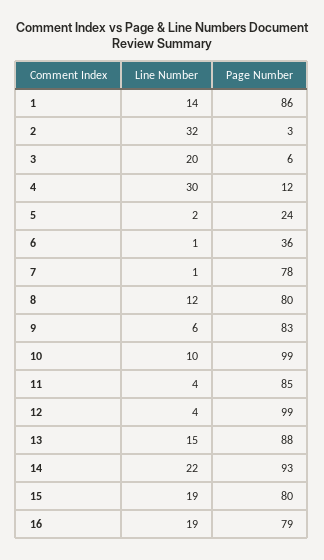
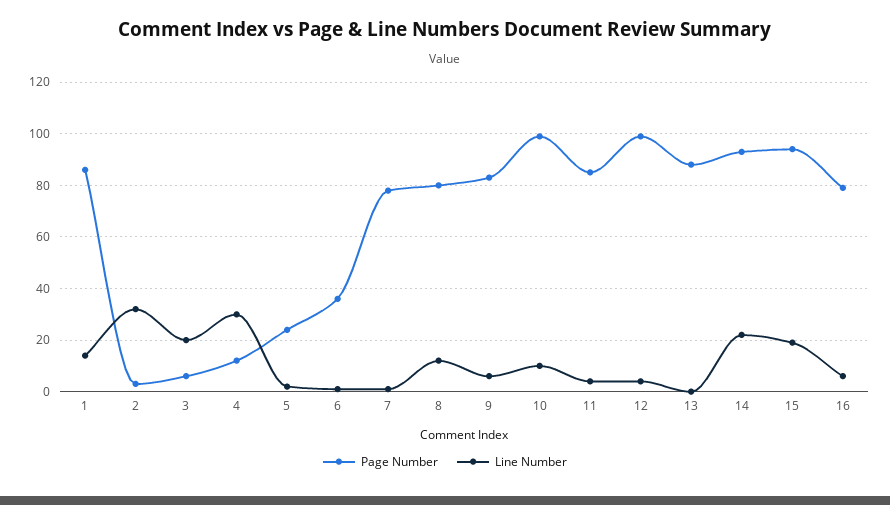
Line Number, 13: 15 -> 0
Page Number, 15: 80 -> 95
Line Number, 16: 19 -> 5

